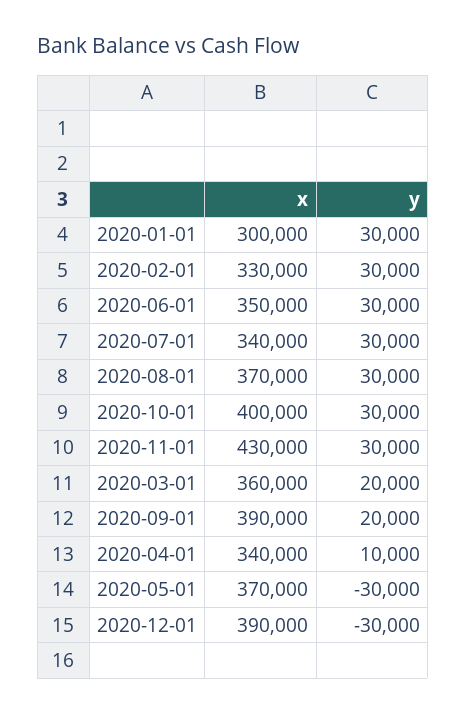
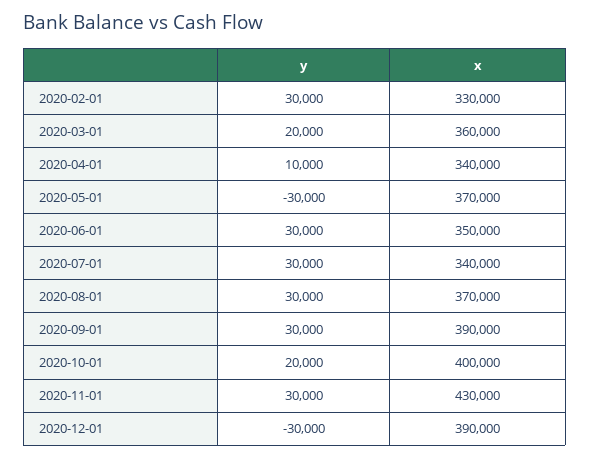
x, 2020-01-01: 300000 -> none
y, 2020-01-01: 30000 -> none
y, 2020-10-01: 30000 -> 20000
y, 2020-09-01: 20000 -> 30000

